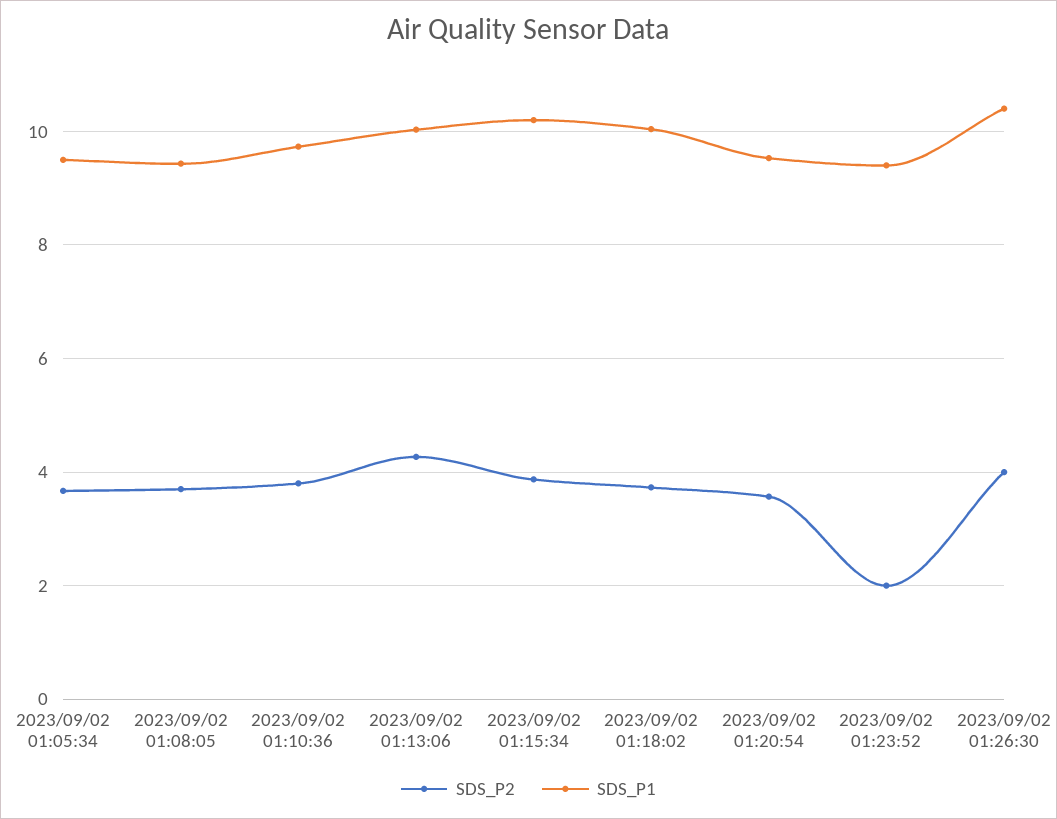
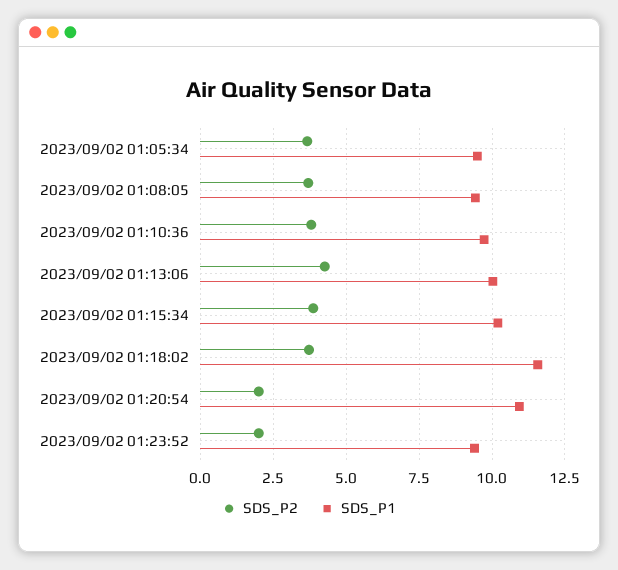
SDS_P1, 2023/09/02 01:18:02: 10 -> 11.5
SDS_P2, 2023/09/02 01:20:54: 3.6 -> 2
SDS_P1, 2023/09/02 01:20:54: 9.6 -> 11
SDS_P2, 2023/09/02 01:26:30: 4 -> none
SDS_P1, 2023/09/02 01:26:30: 10.4 -> none

